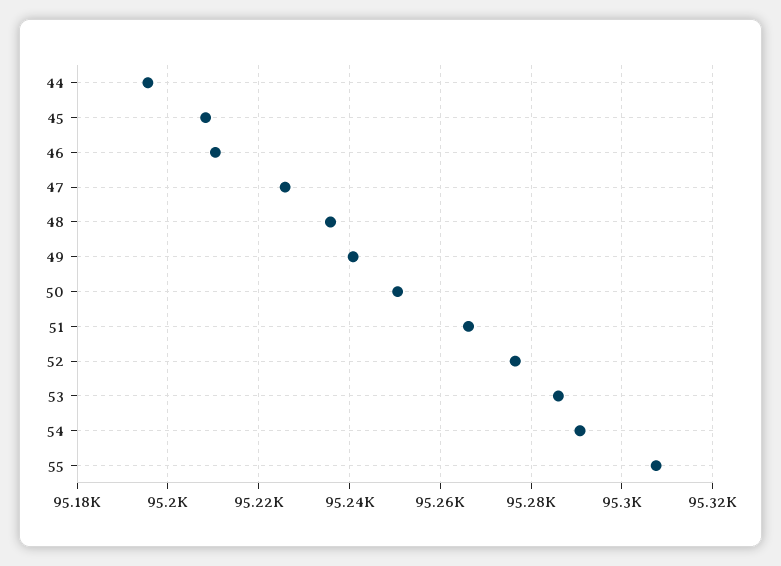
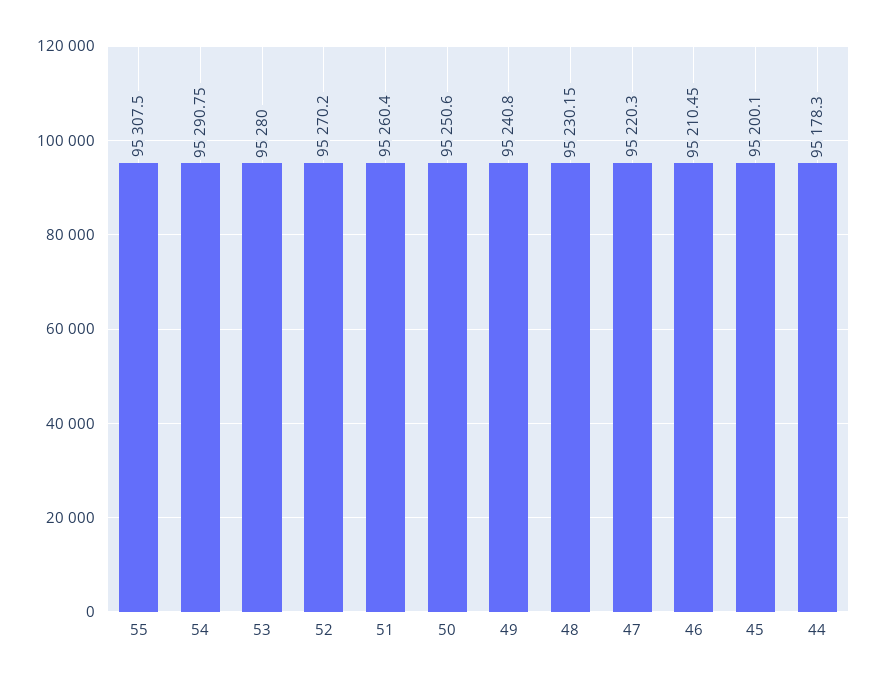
44: 95196 -> 95178.3
45: 95208 -> 95200.1
47: 95226 -> 95220.3
48: 95236 -> 95230.15
51: 95266 -> 95260.4
52: 95276 -> 95270.2
53: 95286 -> 95280

